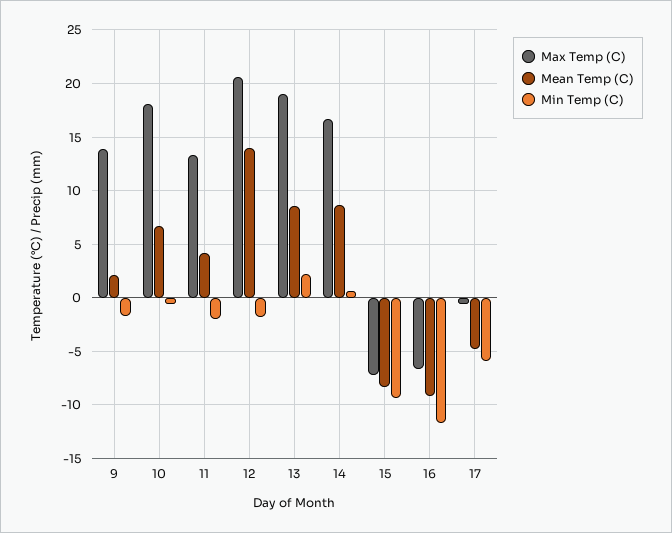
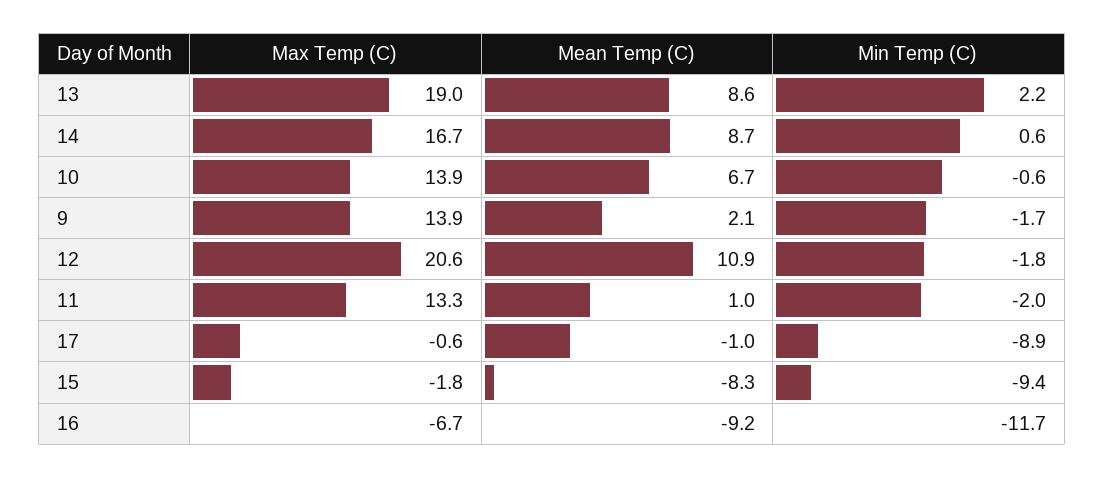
Max Temp (C), 10: 18 -> 13.9
Mean Temp (C), 11: 4 -> 1
Mean Temp (C), 12: 14 -> 10.9
Max Temp (C), 15: -7 -> -1.8
Mean Temp (C), 17: -5 -> -1
Min Temp (C), 17: -6 -> -8.9

